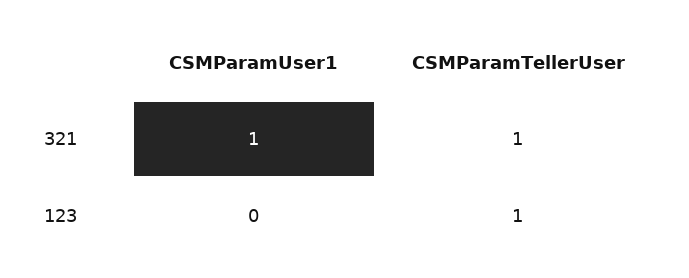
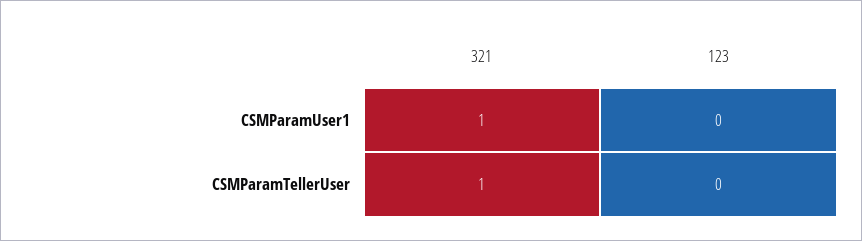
CSMParamTellerUser, 123: 1 -> 0

